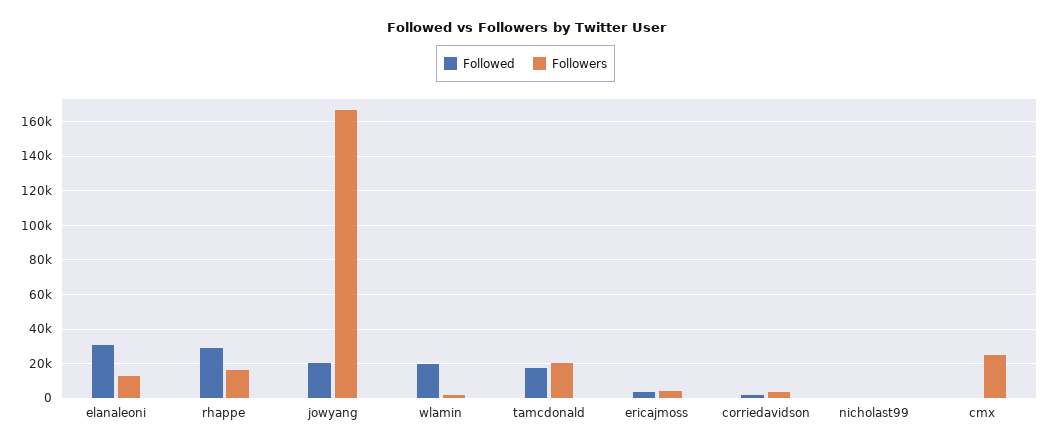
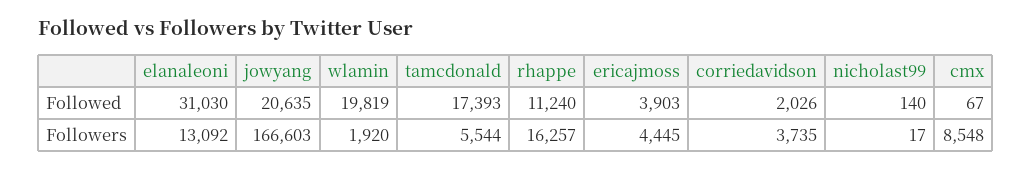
Followed, rhappe: 30000 -> 11240
Followers, tamcdonald: 20000 -> 5544
Followers, cmx: 25000 -> 8548

